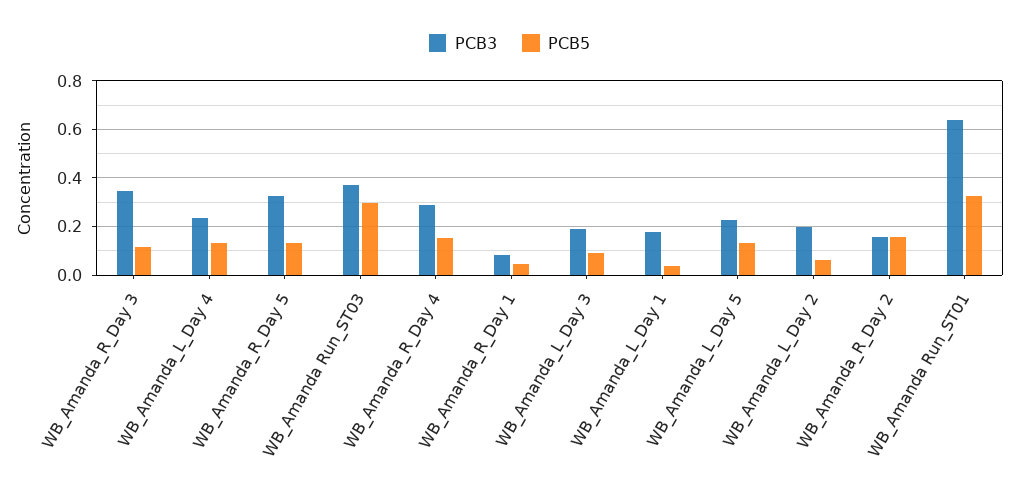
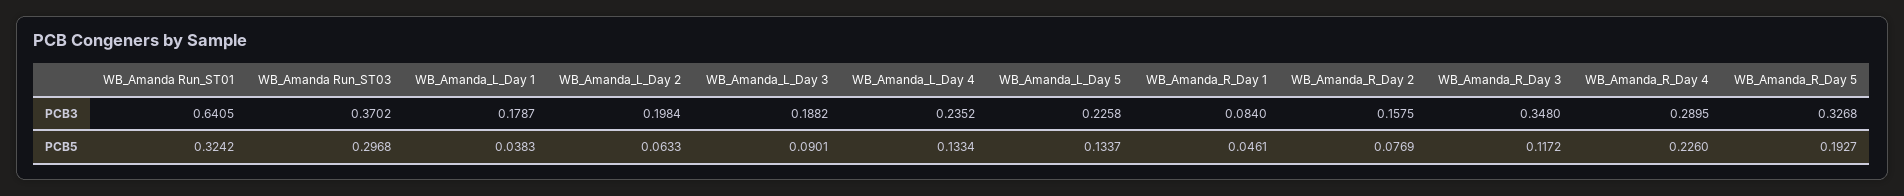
PCB5, WB_Amanda_R_Day 5: 0.125 -> 0.1927
PCB5, WB_Amanda_R_Day 4: 0.15 -> 0.226
PCB5, WB_Amanda_R_Day 2: 0.15 -> 0.0769

